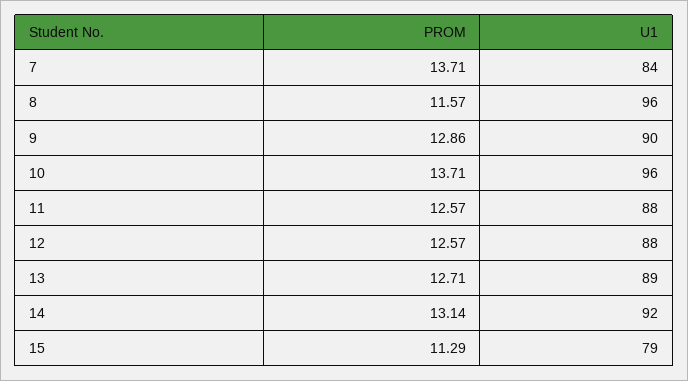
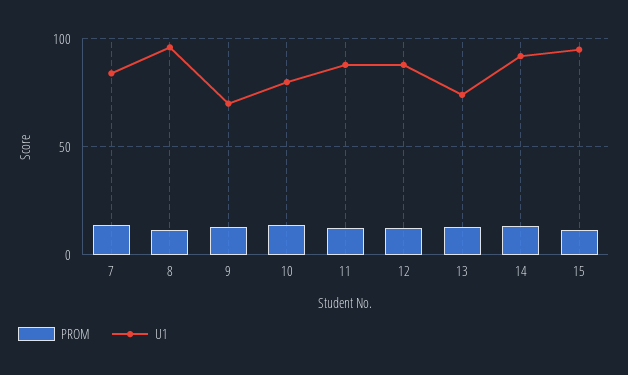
U1, 9: 90 -> 70
U1, 10: 96 -> 80
U1, 13: 89 -> 75
U1, 15: 79 -> 95

